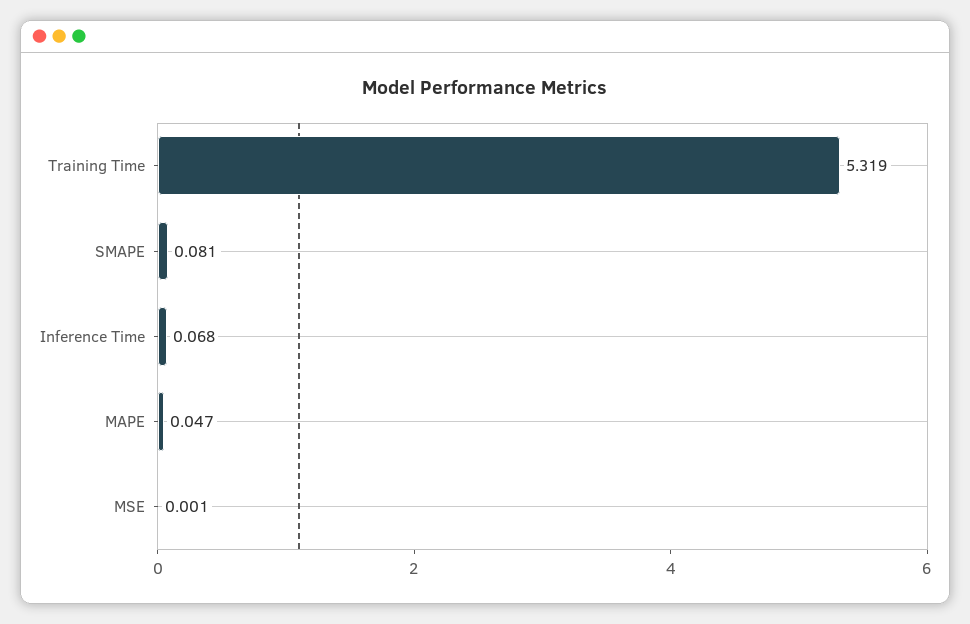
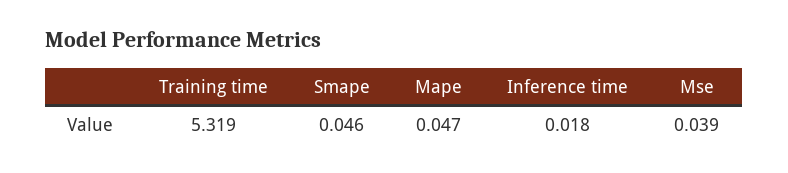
SMAPE: 0.081 -> 0.046
Inference Time: 0.068 -> 0.018
MSE: 0.001 -> 0.039

